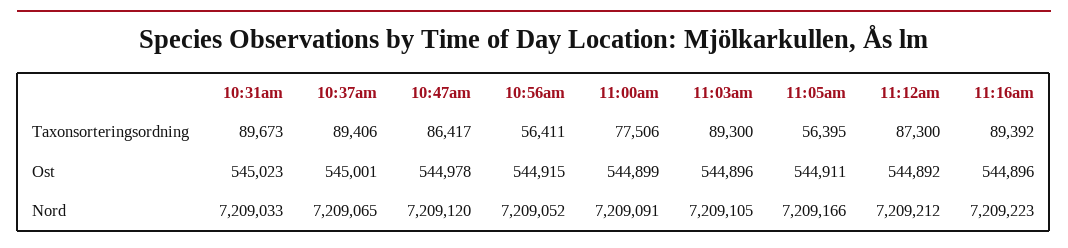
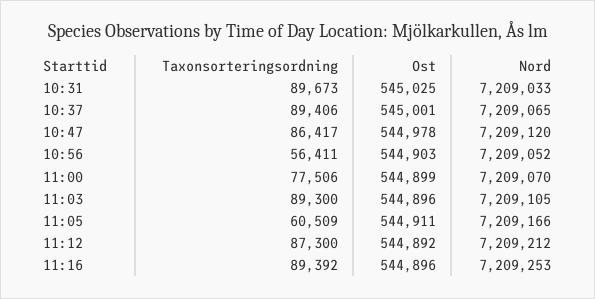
11:05am, Taxonsorteringsordning: 56395 -> 60509
10:31am, Ost: 545023 -> 545025
10:56am, Ost: 544915 -> 544903
11:00am, Nord: 7209091 -> 7209070
11:16am, Nord: 7209223 -> 7209253

